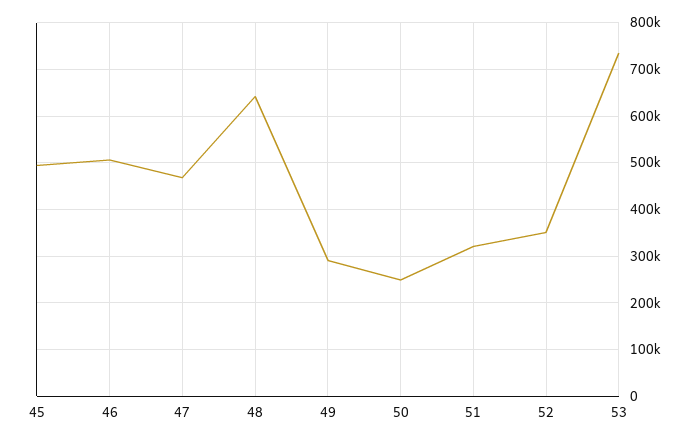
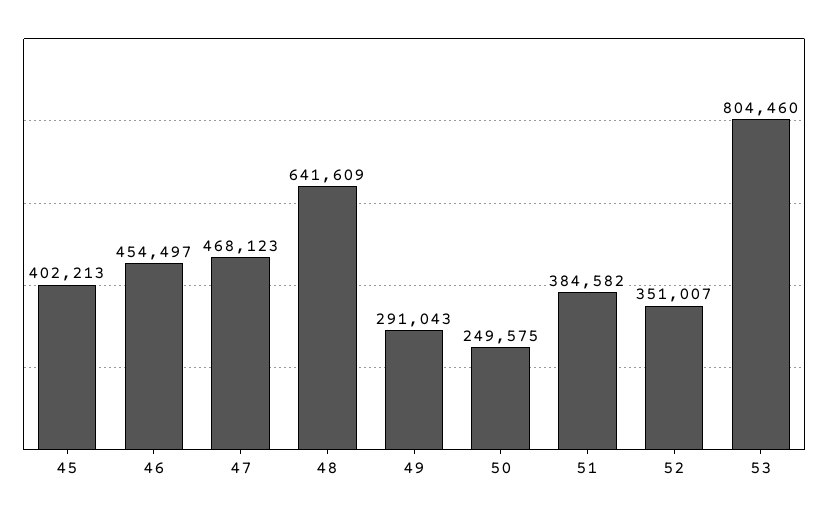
45: 500000 -> 402213
46: 500000 -> 454497
51: 320000 -> 384582
53: 740000 -> 804460

